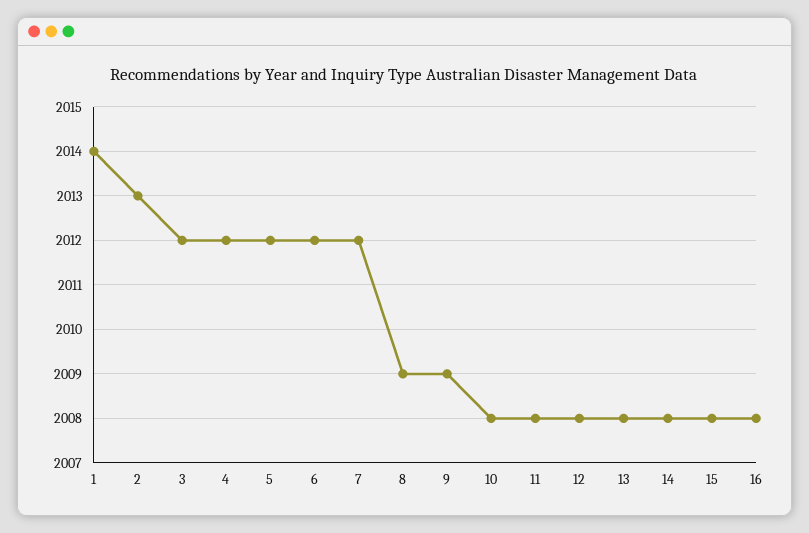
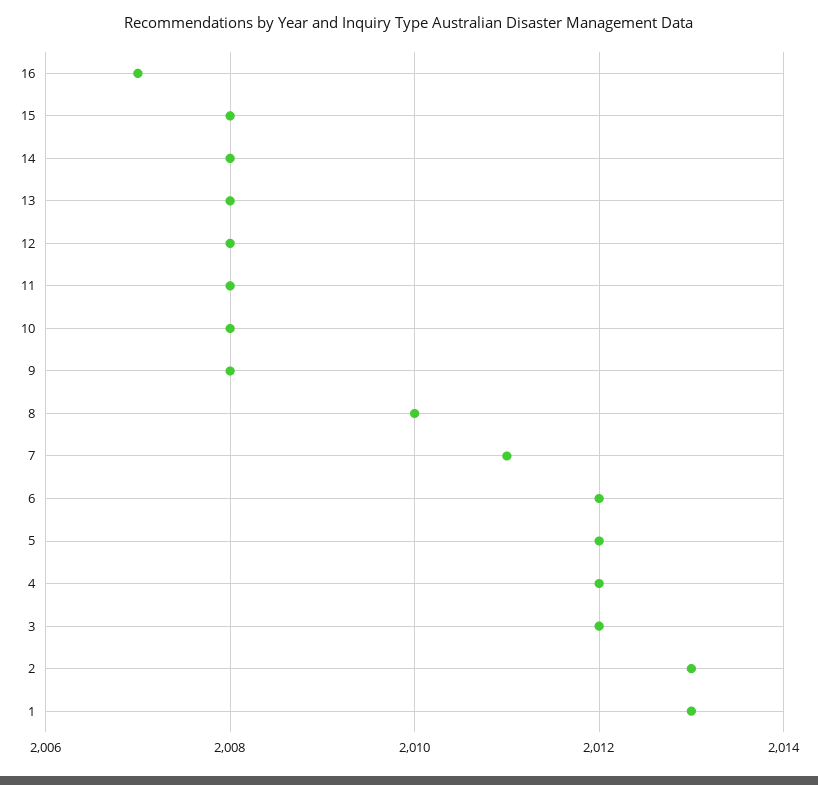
1: 2014 -> 2013
7: 2012 -> 2011
8: 2009 -> 2010
9: 2009 -> 2008
16: 2008 -> 2007

